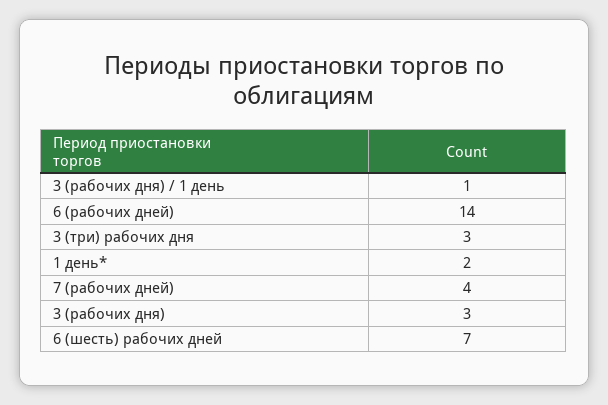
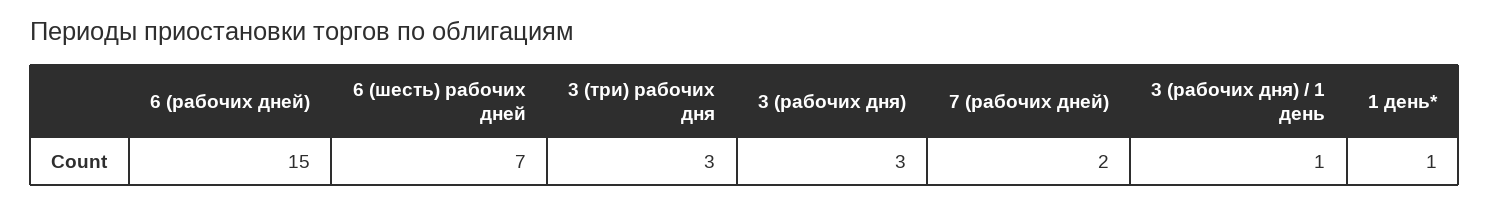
6 (рабочих дней): 14 -> 15
1 день*: 2 -> 1
7 (рабочих дней): 4 -> 2

